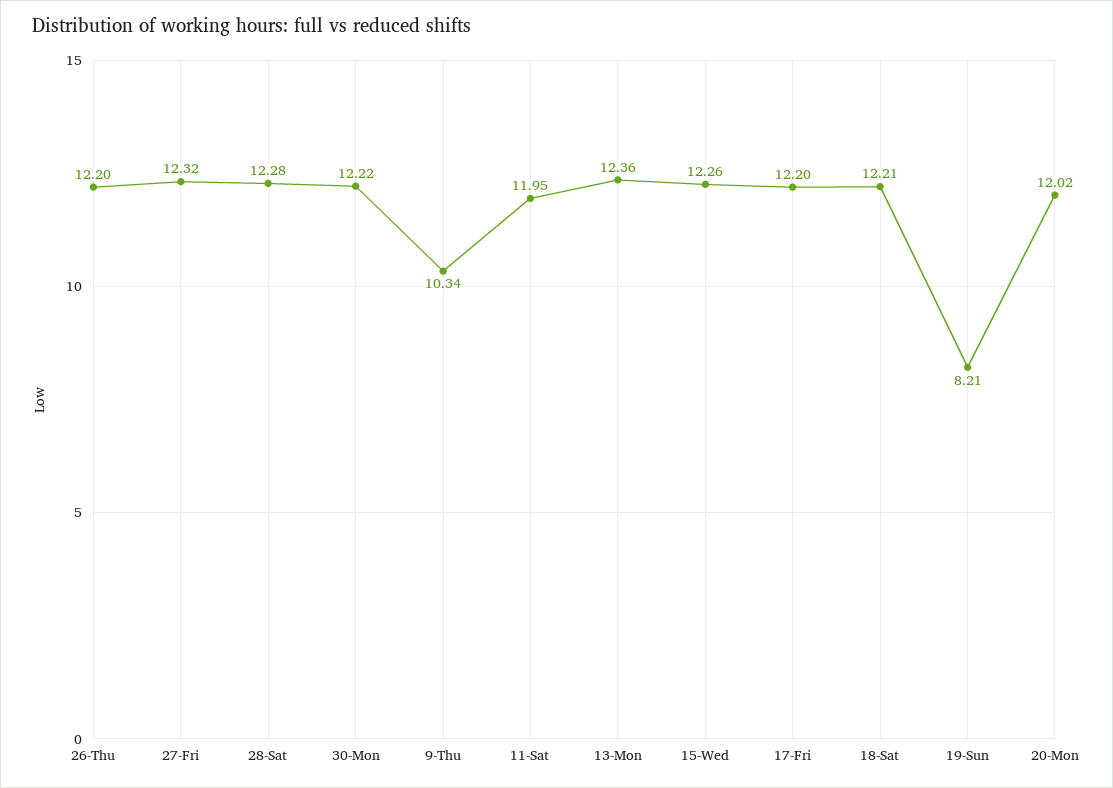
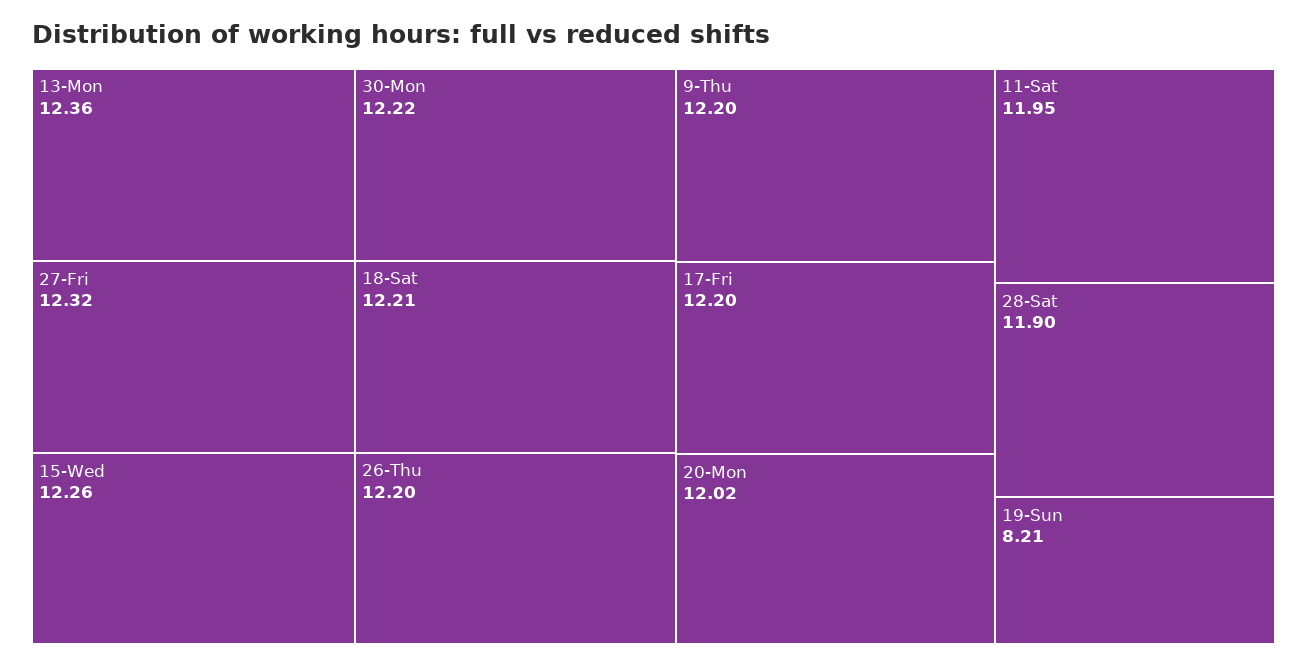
28-Sat: 12.28 -> 11.9
9-Thu: 10.34 -> 12.2

